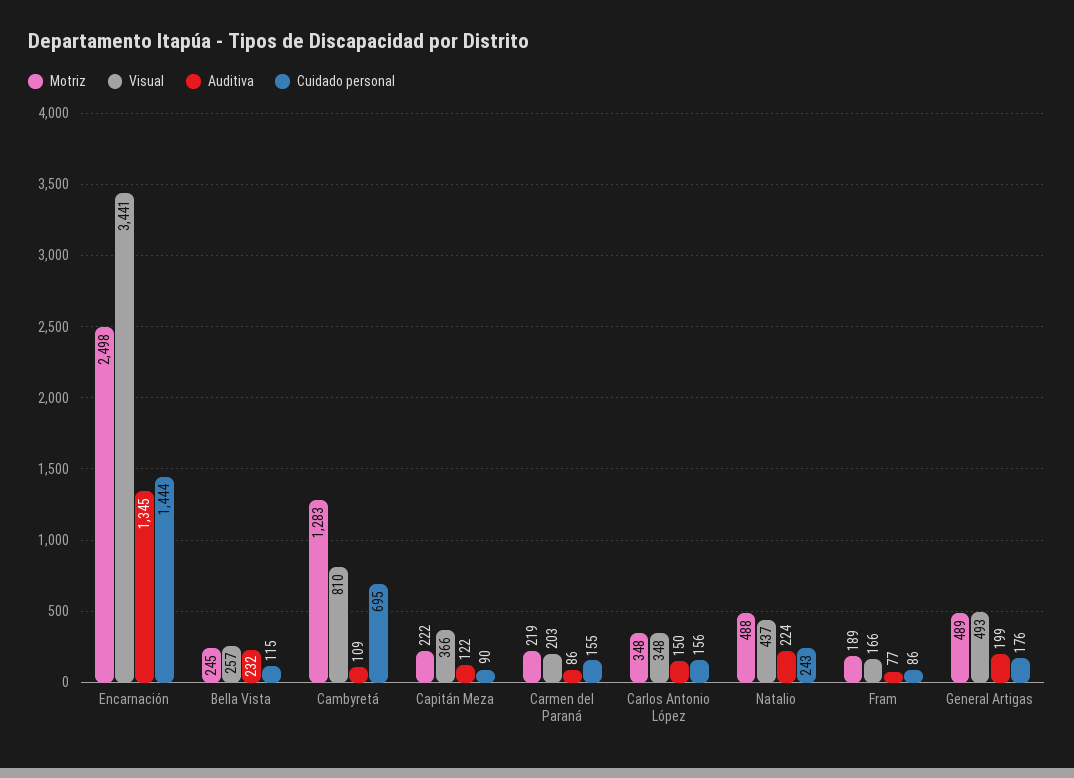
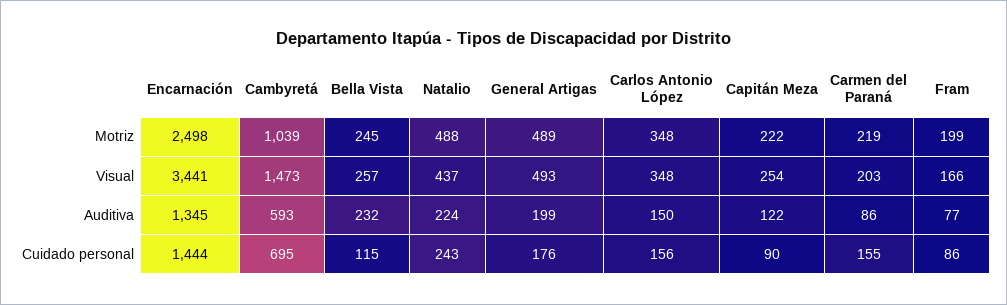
Motriz, Cambyretá: 1283 -> 1039
Visual, Cambyretá: 810 -> 1473
Auditiva, Cambyretá: 109 -> 593
Visual, Capitán Meza: 366 -> 254
Motriz, Fram: 189 -> 199

